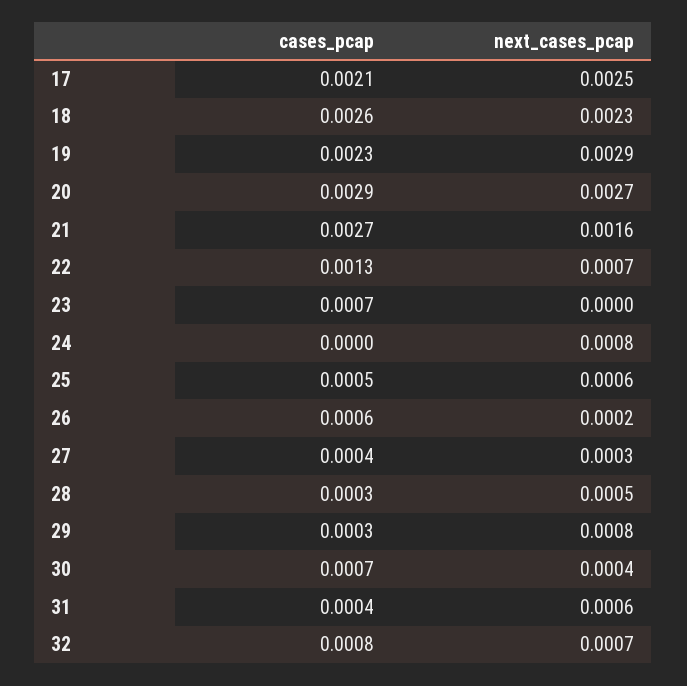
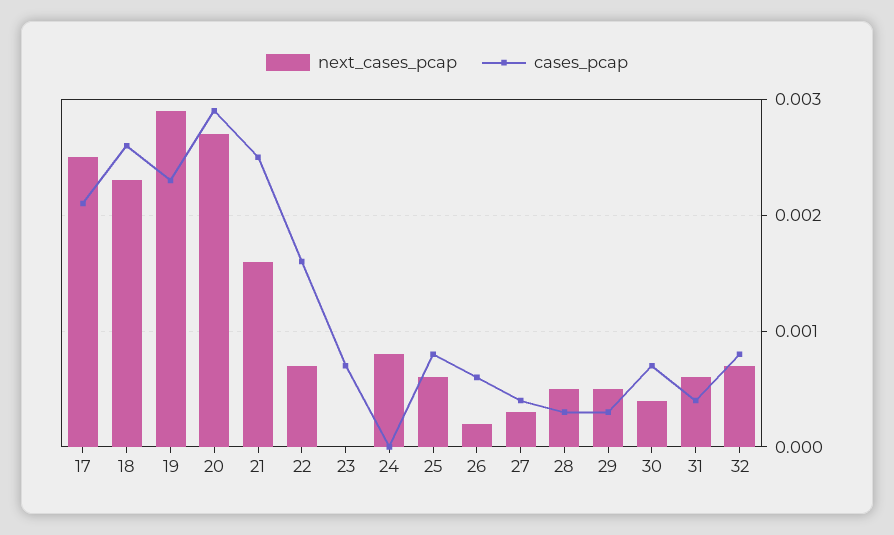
cases_pcap, 21: 0.0027 -> 0.0025
cases_pcap, 22: 0.0013 -> 0.0016
cases_pcap, 25: 0.0005 -> 0.0008
next_cases_pcap, 29: 0.0008 -> 0.0005

